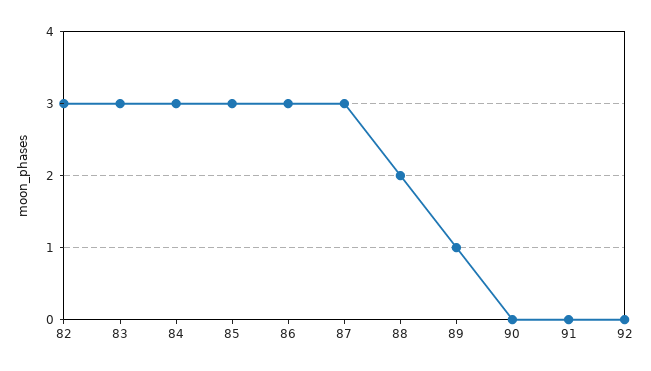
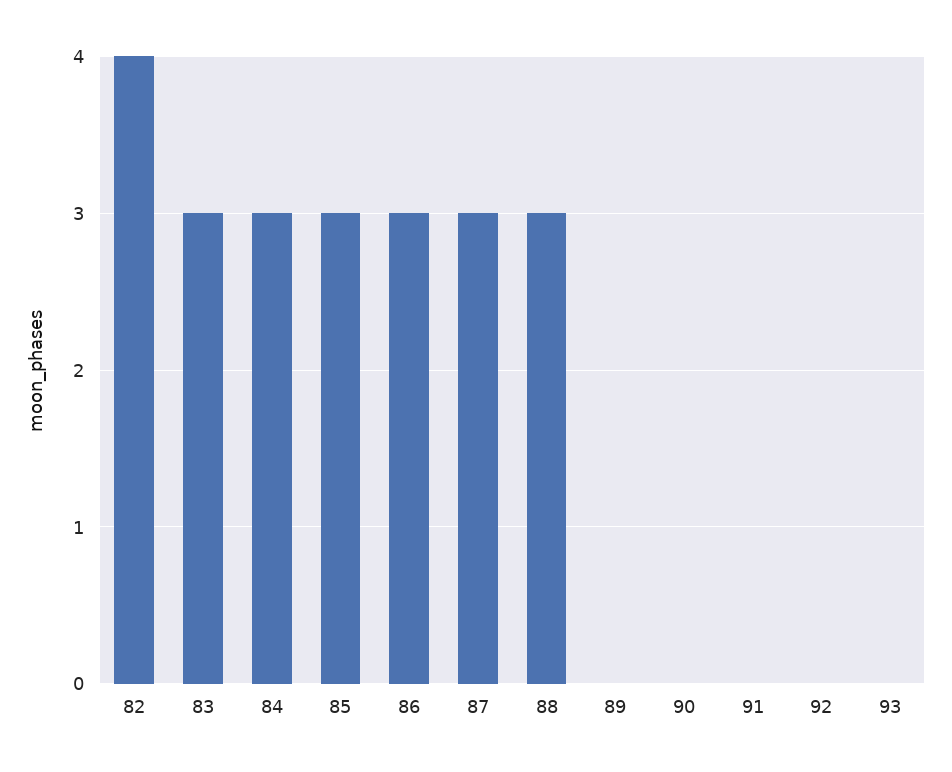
82: 3 -> 4
88: 2 -> 3
89: 1 -> 0
93: none -> 0

